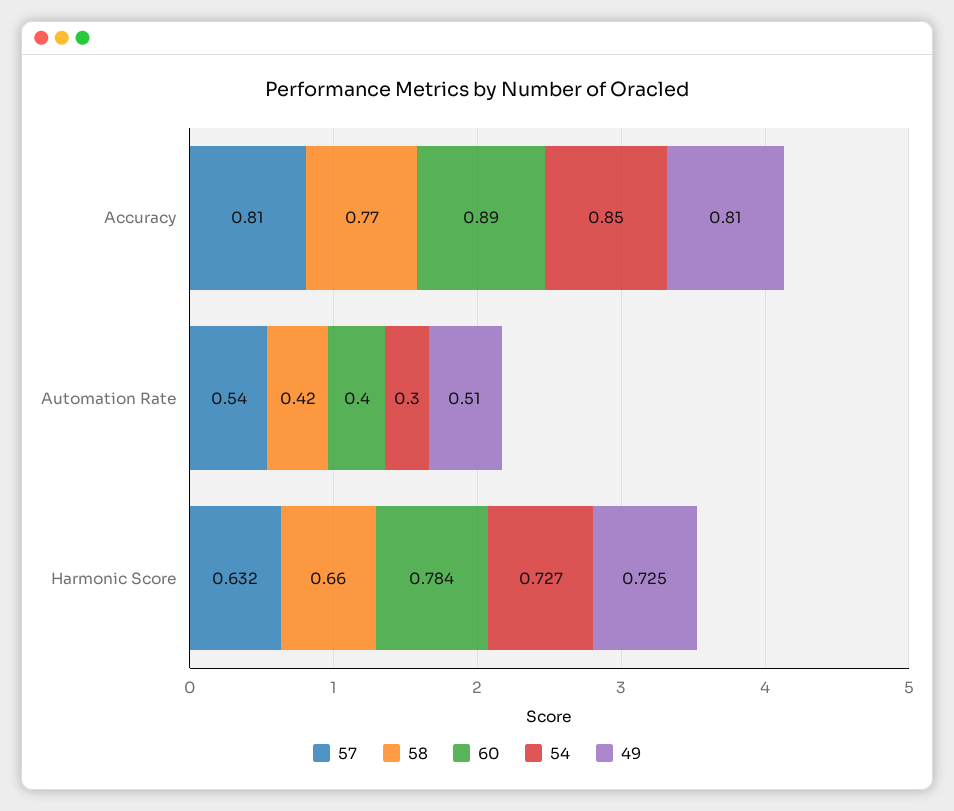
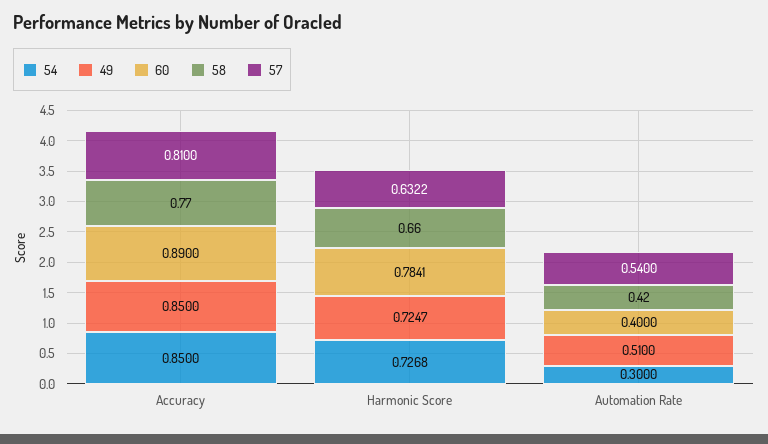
49, Accuracy: 0.81 -> 0.85

